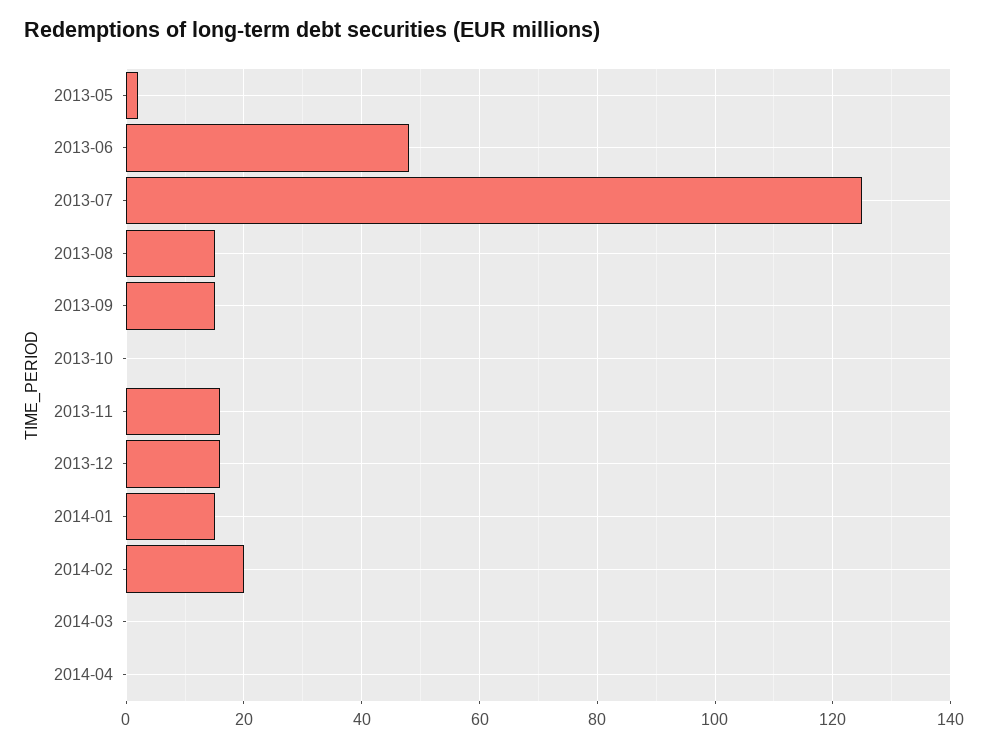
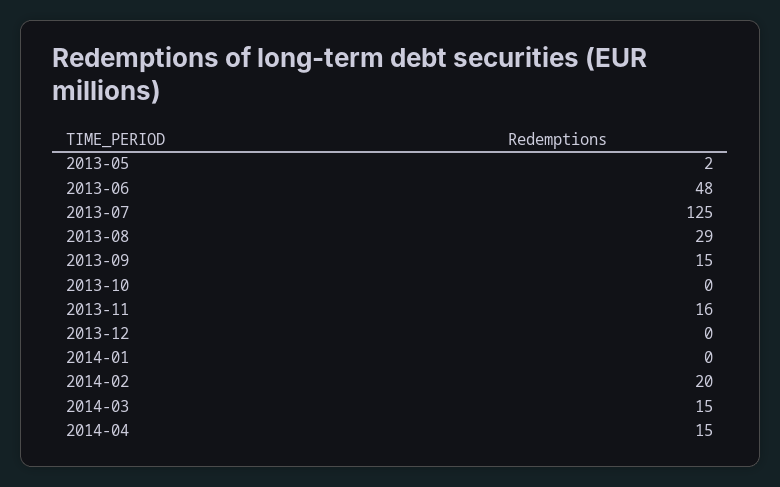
2013-08: 15 -> 29
2013-12: 15 -> 0
2014-01: 15 -> 0
2014-03: 0 -> 15
2014-04: 0 -> 15

